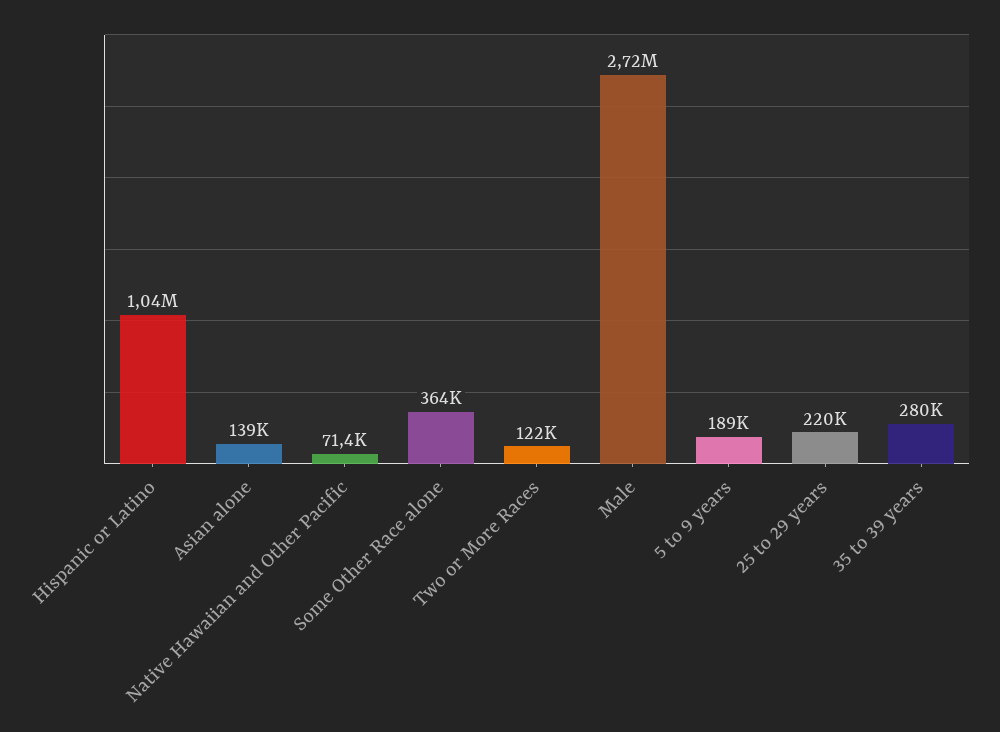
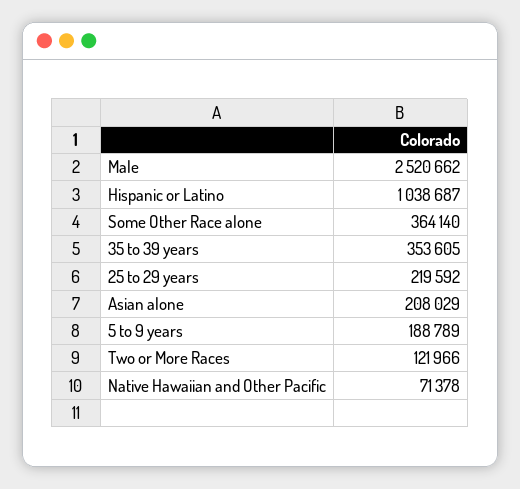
Asian alone: 139000 -> 208029
Male: 2720000 -> 2520662
35 to 39 years: 280000 -> 353605

